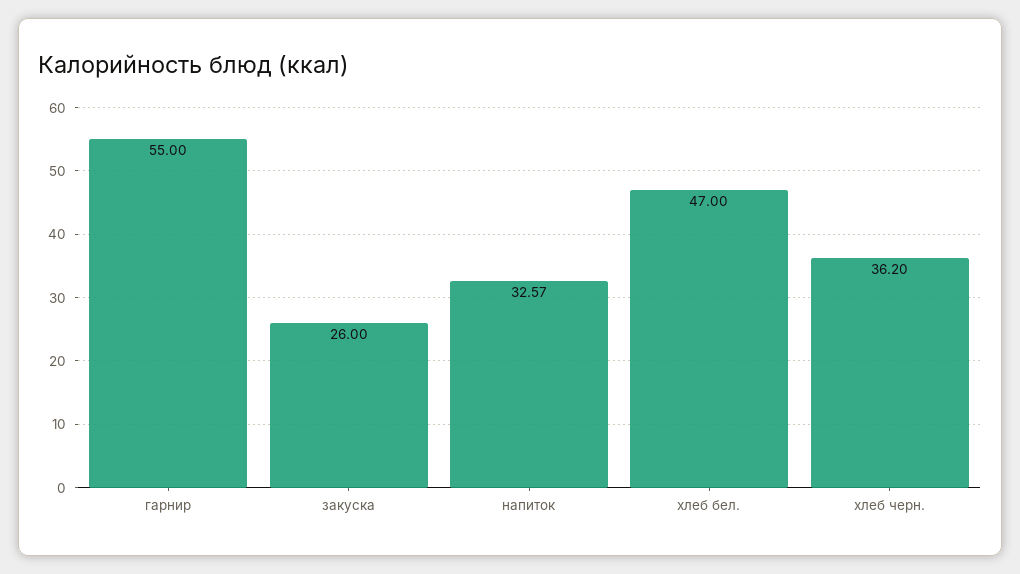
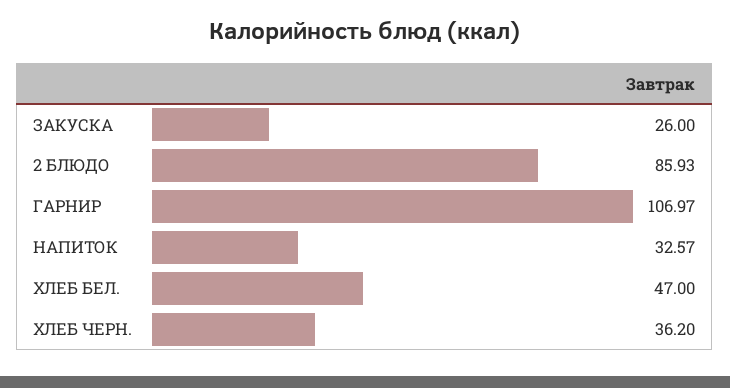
гарнир: 55 -> 106.97
2 БЛЮДО: none -> 85.93

